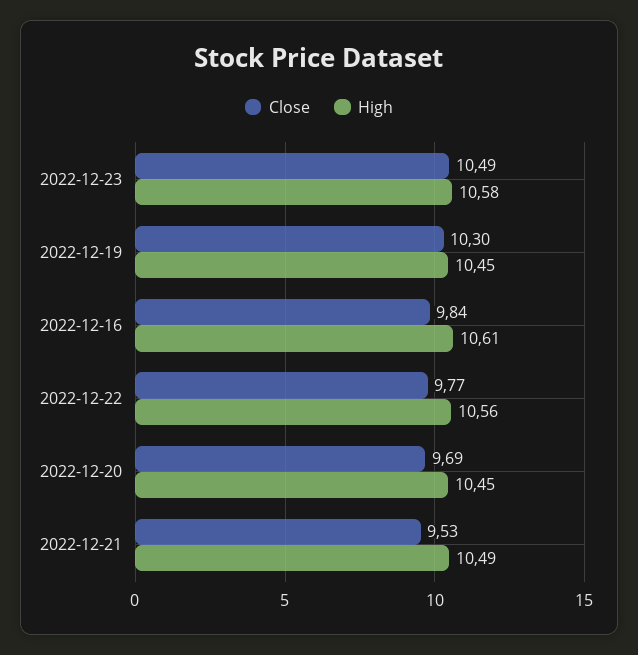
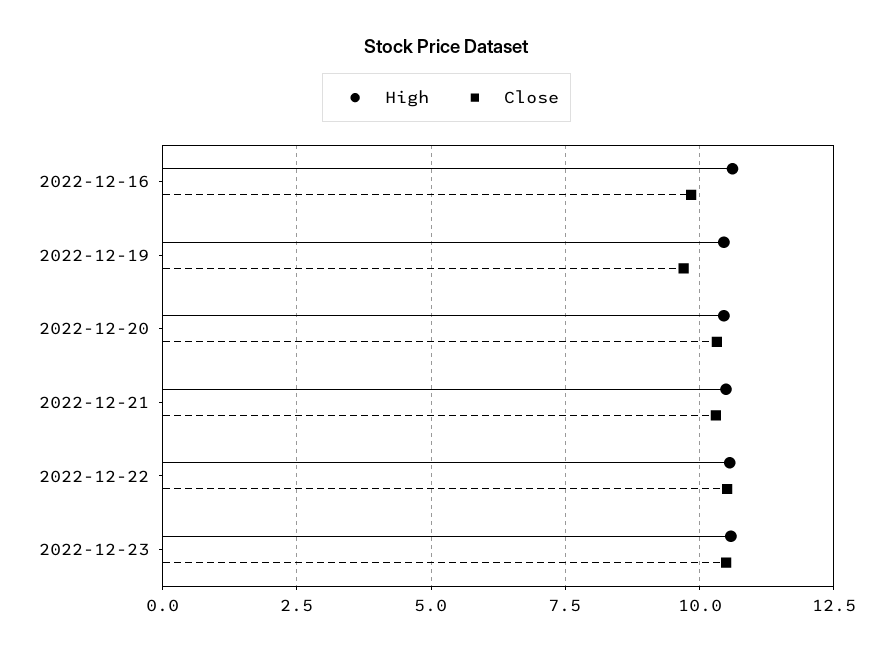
Close, 2022-12-19: 10.3 -> 9.75
Close, 2022-12-22: 9.77 -> 10.5
Close, 2022-12-20: 9.69 -> 10.25
Close, 2022-12-21: 9.53 -> 10.25

